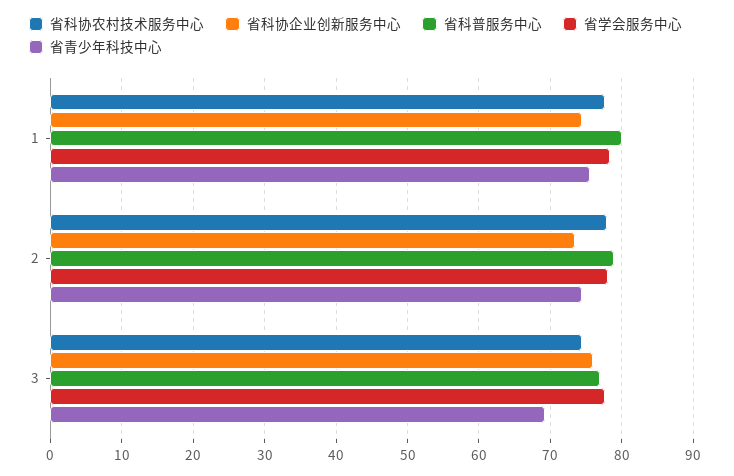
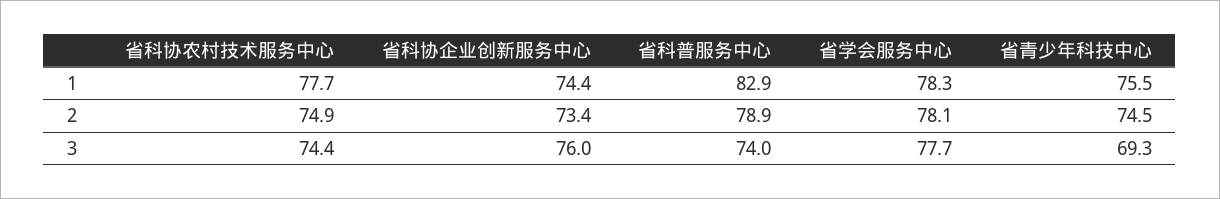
省科普服务中心, 1: 80 -> 82.9
省科协农村技术服务中心, 2: 78 -> 74.9
省科普服务中心, 3: 77 -> 74

